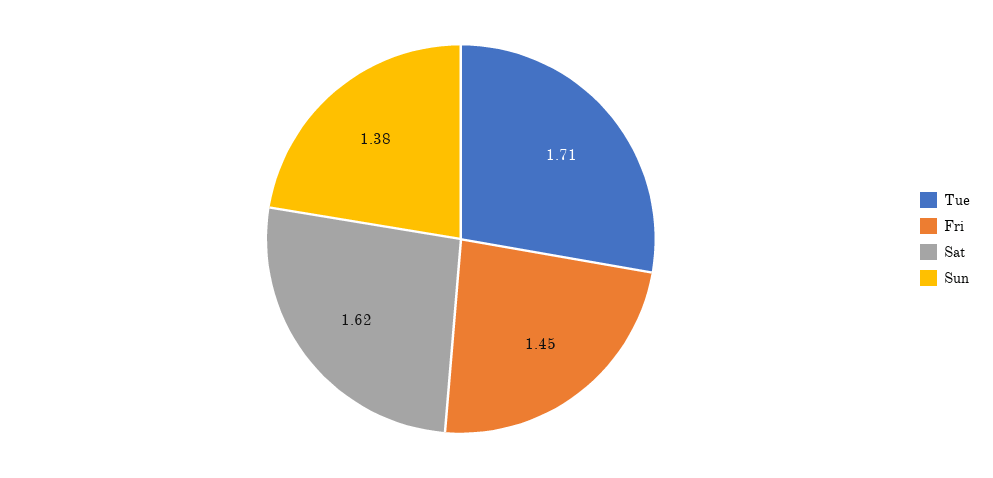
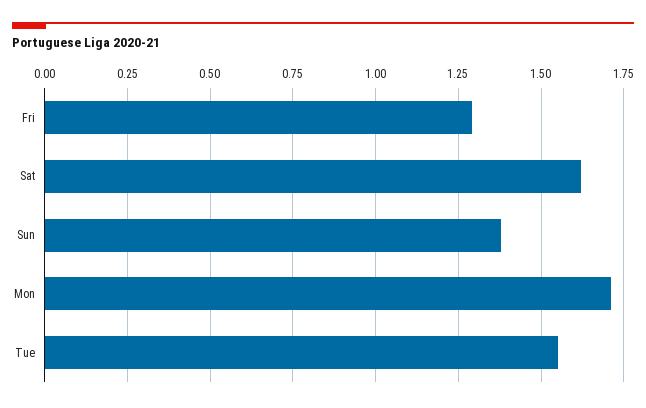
Tue: 1.71 -> 1.55
Fri: 1.45 -> 1.3
Mon: none -> 1.7

